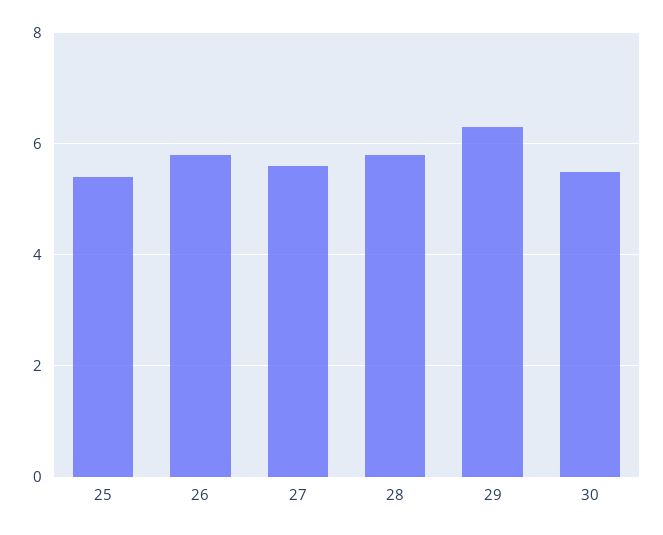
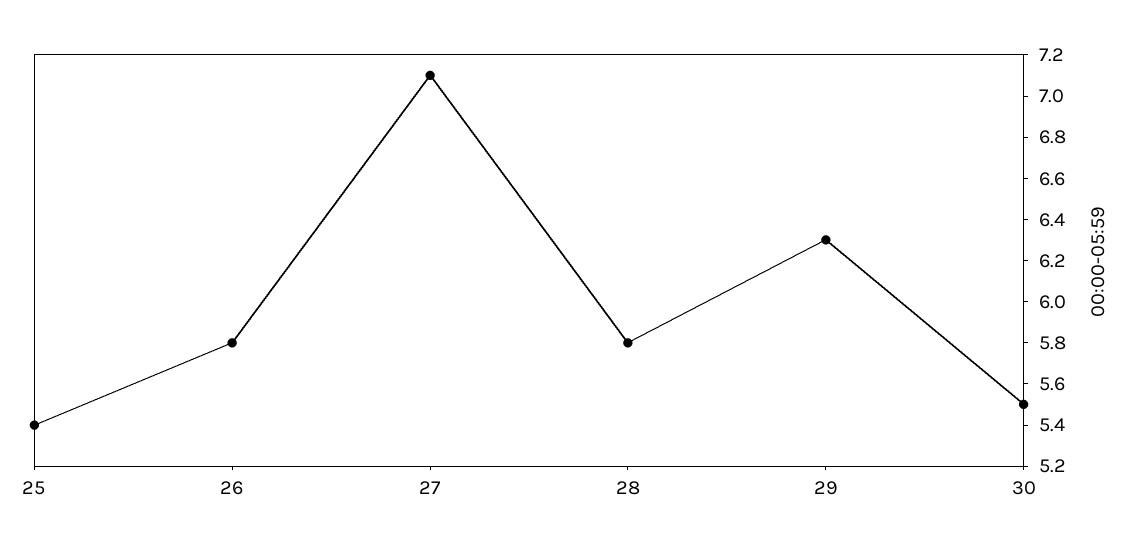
27: 5.5 -> 7.1

